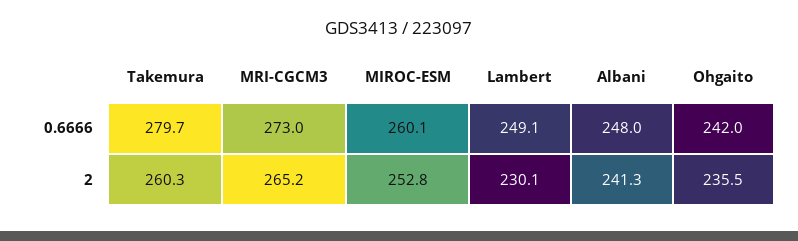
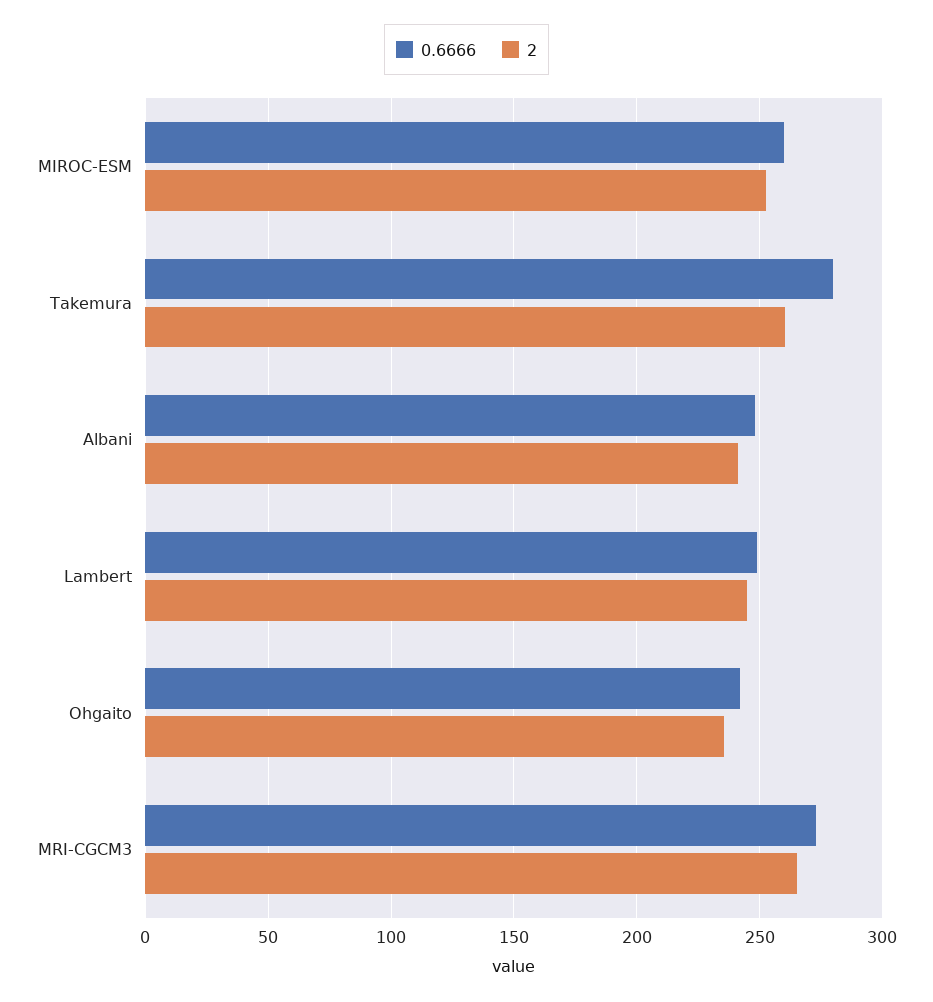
2, Lambert: 230.1 -> 245

